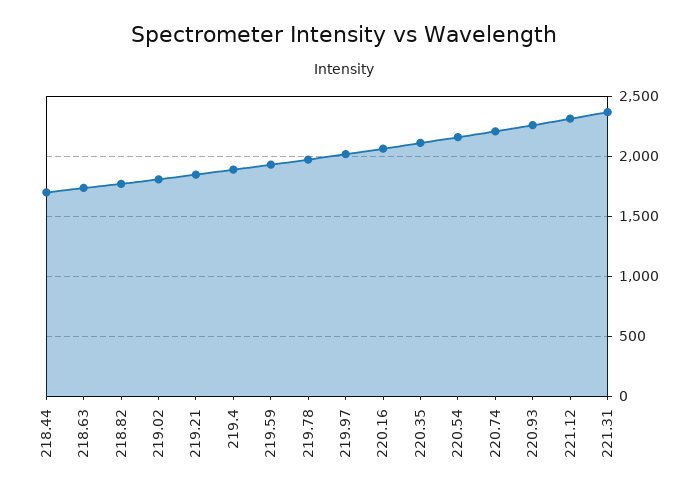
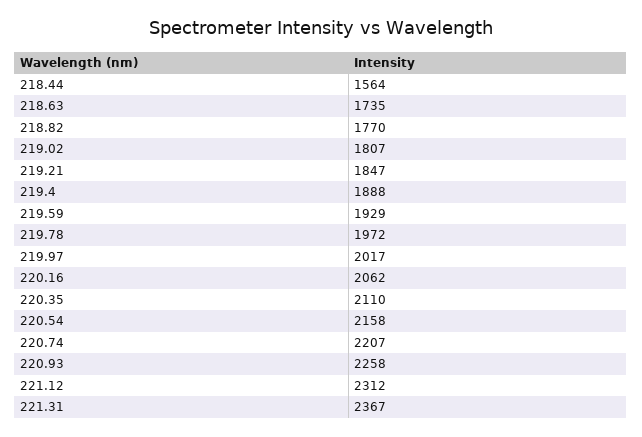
218.44: 1700 -> 1564

